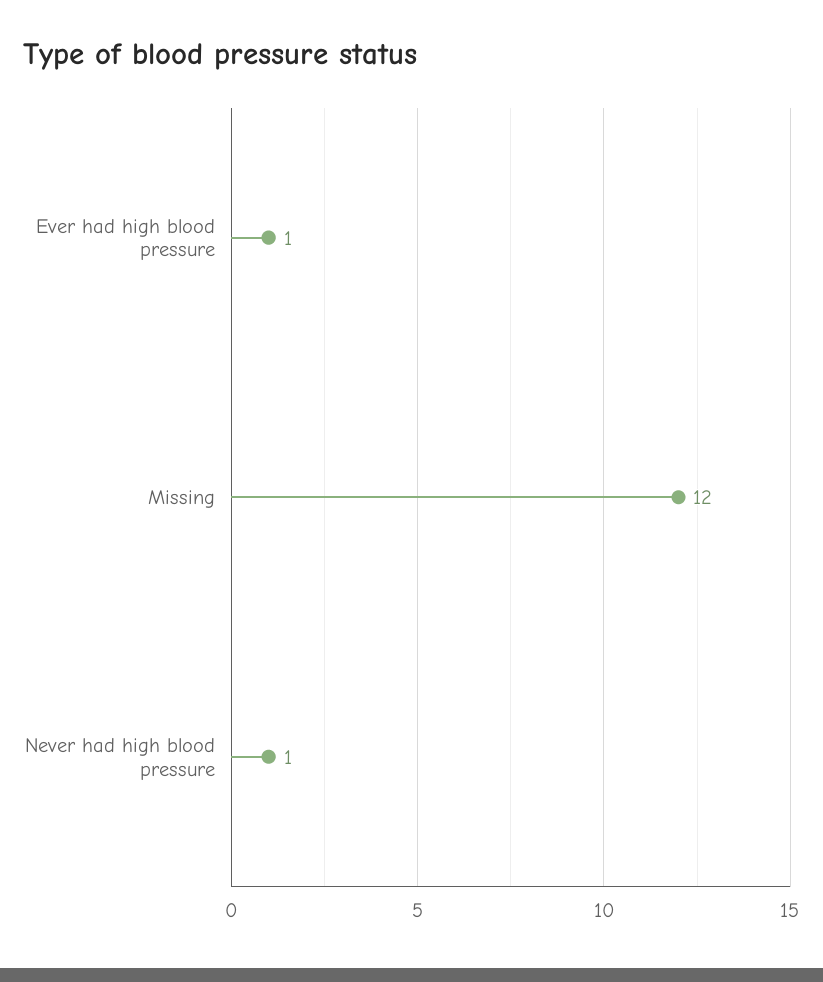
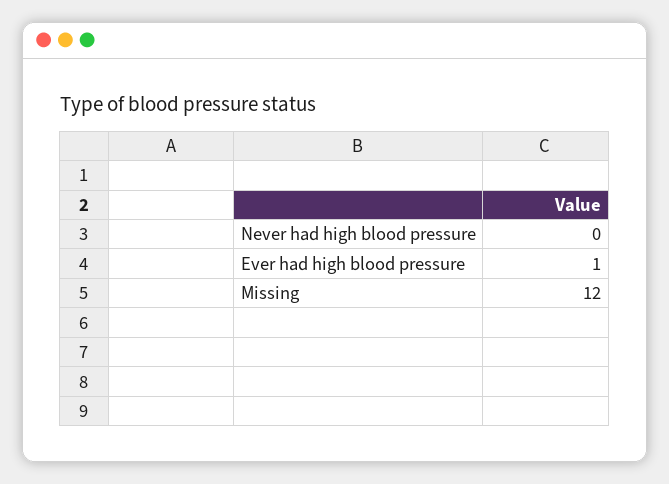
Never had high blood pressure: 1 -> 0

